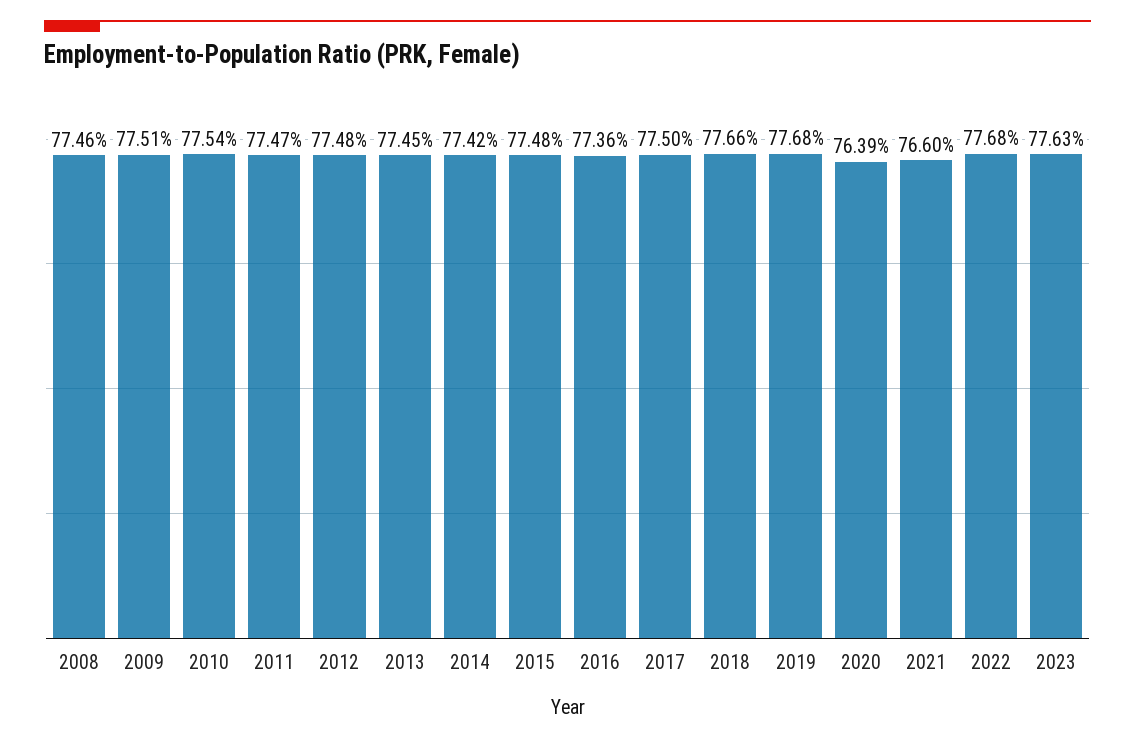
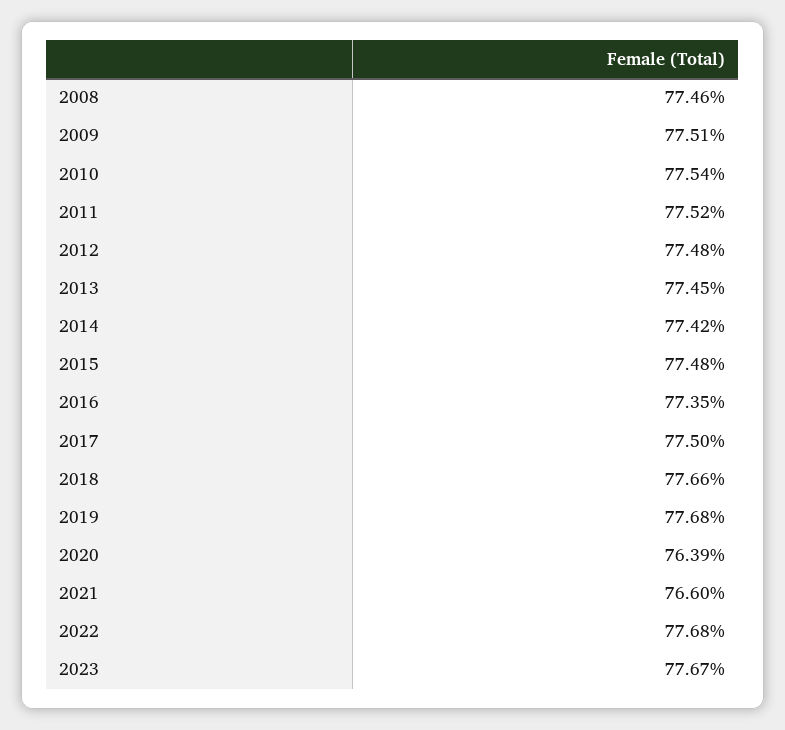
2011: 77.47 -> 77.52
2016: 77.36 -> 77.35
2023: 77.63 -> 77.67

